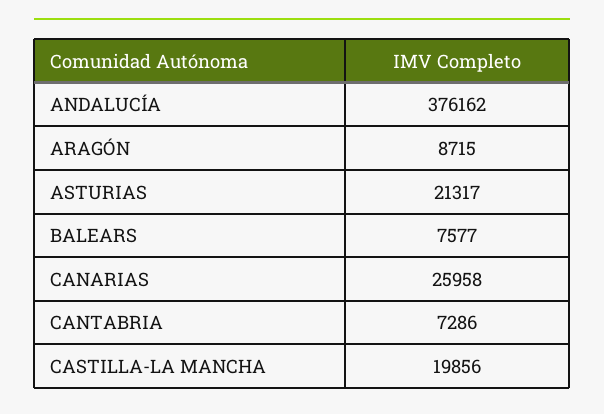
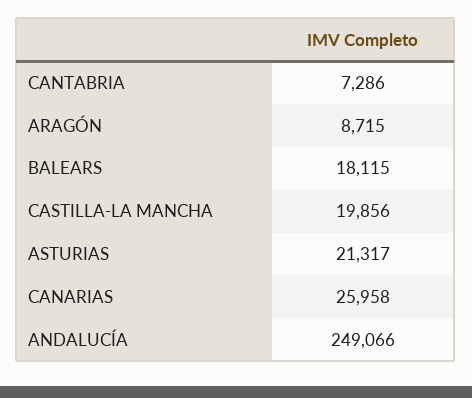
ANDALUCÍA: 376162 -> 249066
BALEARS: 7577 -> 18115

